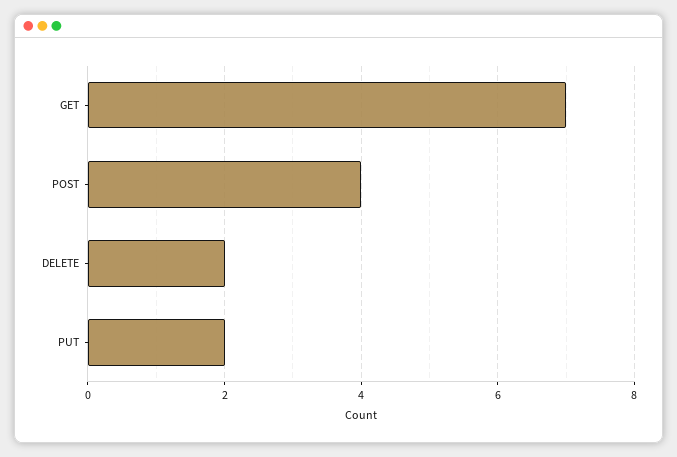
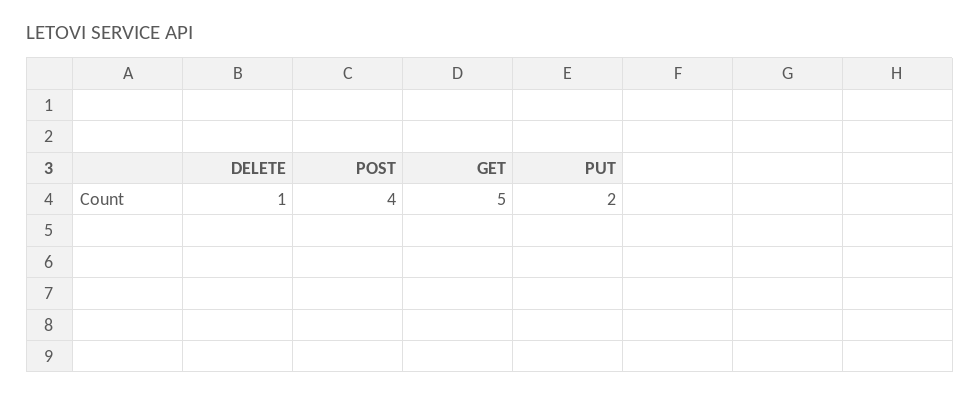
GET: 7 -> 5
DELETE: 2 -> 1

